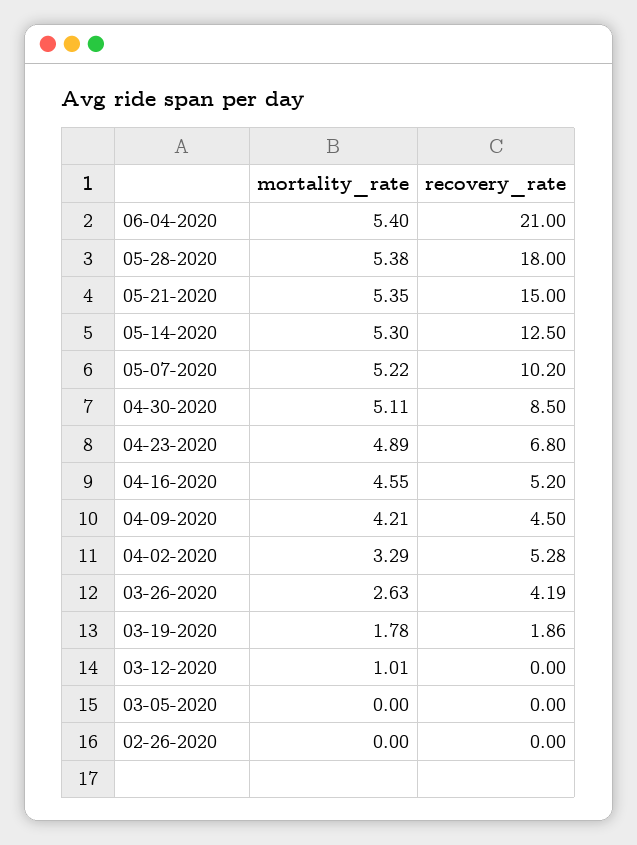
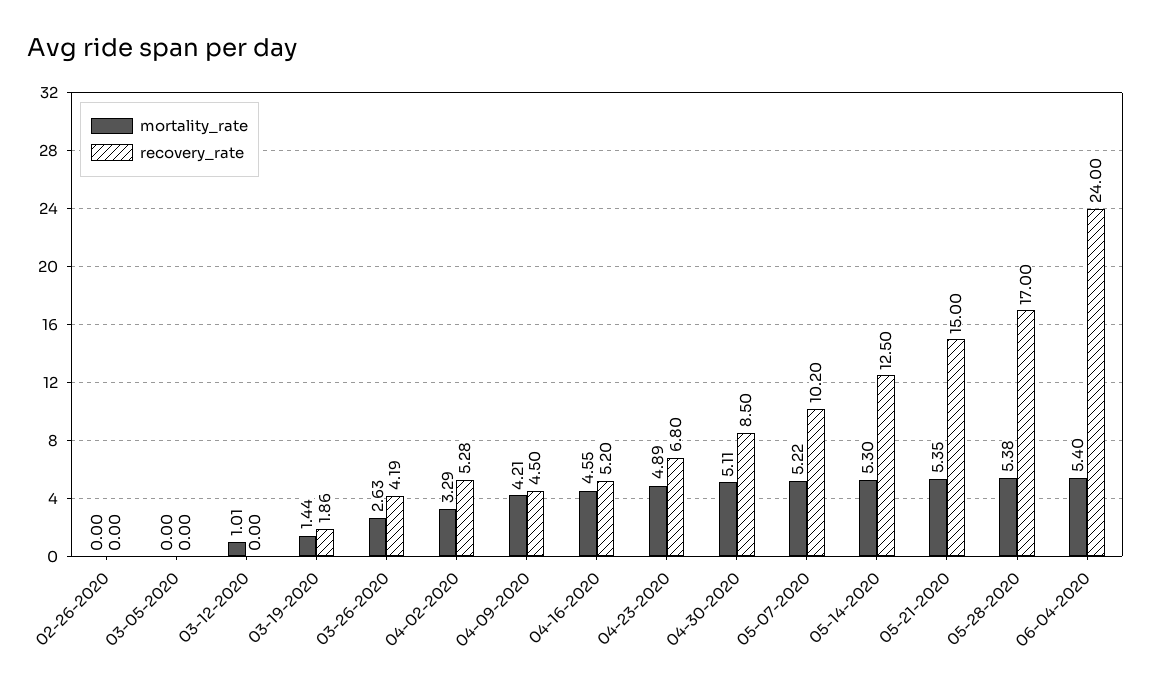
recovery_rate, 06-04-2020: 21 -> 24
recovery_rate, 05-28-2020: 18 -> 17
mortality_rate, 03-19-2020: 1.78 -> 1.44

